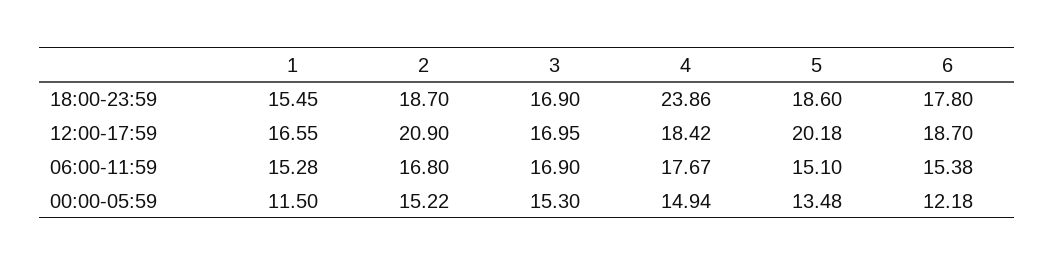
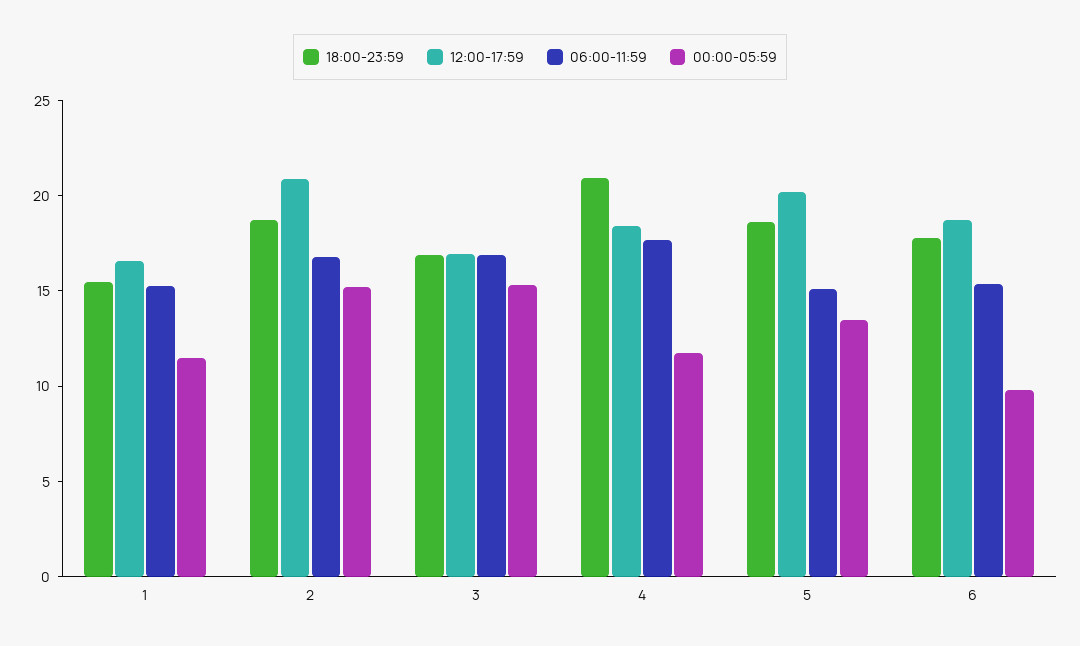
18:00-23:59, 4: 23.86 -> 21
00:00-05:59, 4: 14.94 -> 12
00:00-05:59, 6: 12.18 -> 10

